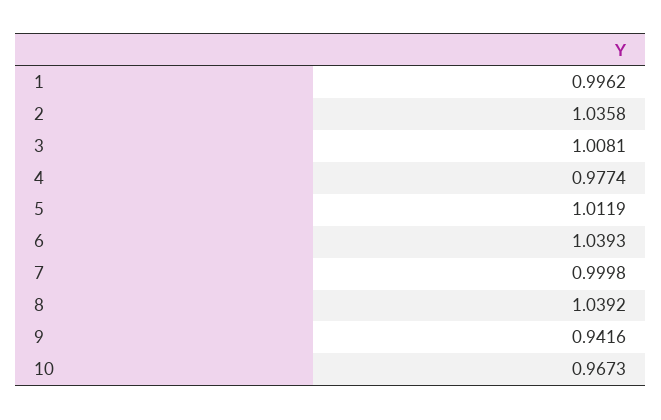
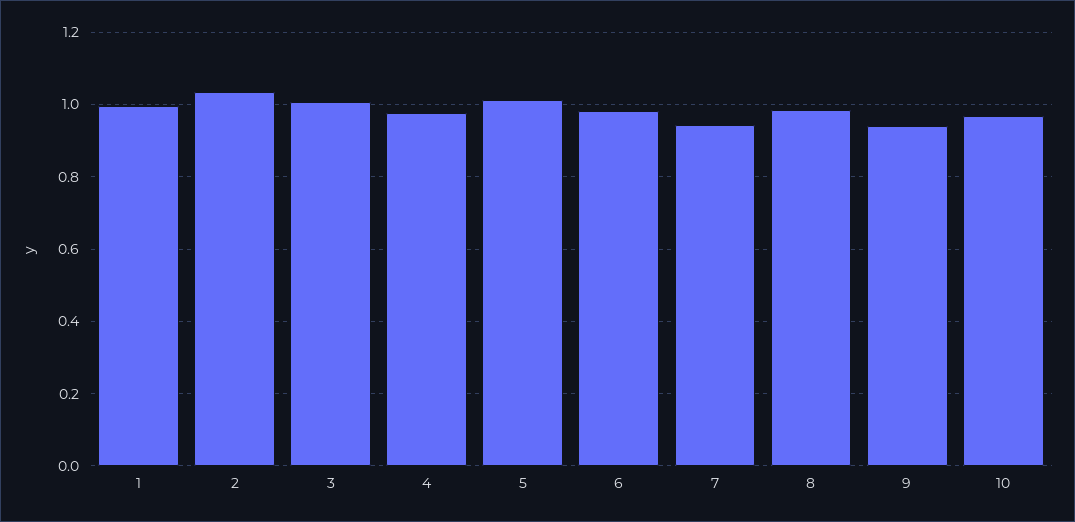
6: 1.0393 -> 0.98
7: 0.9998 -> 0.94
8: 1.0392 -> 0.98

